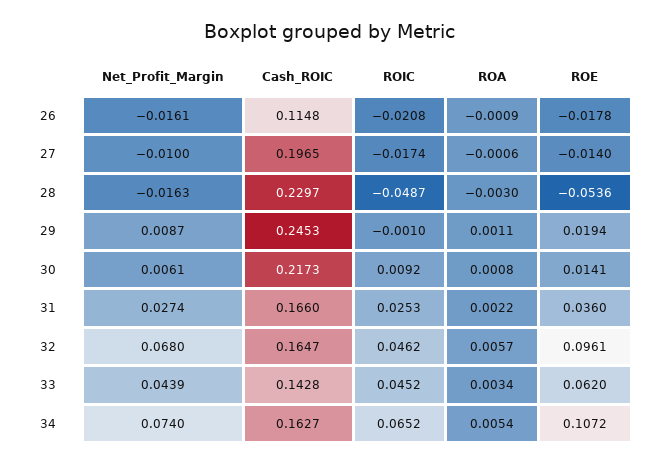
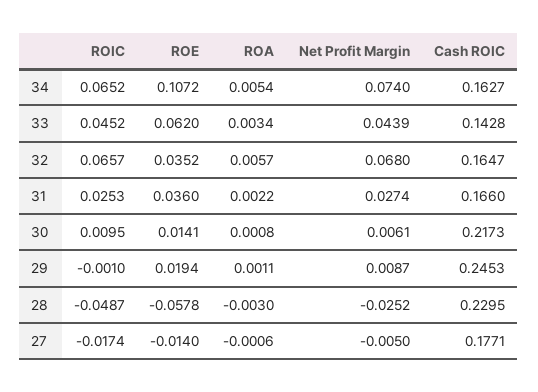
Net_Profit_Margin, 26: -0.0161 -> none
Cash_ROIC, 26: 0.1148 -> none
ROIC, 26: -0.0208 -> none
ROA, 26: -0.0009 -> none
ROE, 26: -0.0178 -> none
Net_Profit_Margin, 27: -0.01 -> -0.005
Cash_ROIC, 27: 0.1965 -> 0.1771
Net_Profit_Margin, 28: -0.0163 -> -0.0252
Cash_ROIC, 28: 0.2297 -> 0.2295
ROE, 28: -0.0536 -> -0.0578
ROIC, 30: 0.0092 -> 0.0095
ROIC, 32: 0.0462 -> 0.0657
ROE, 32: 0.0961 -> 0.0352

